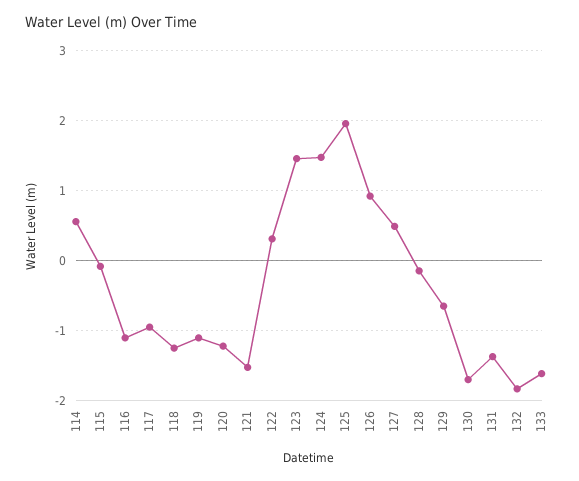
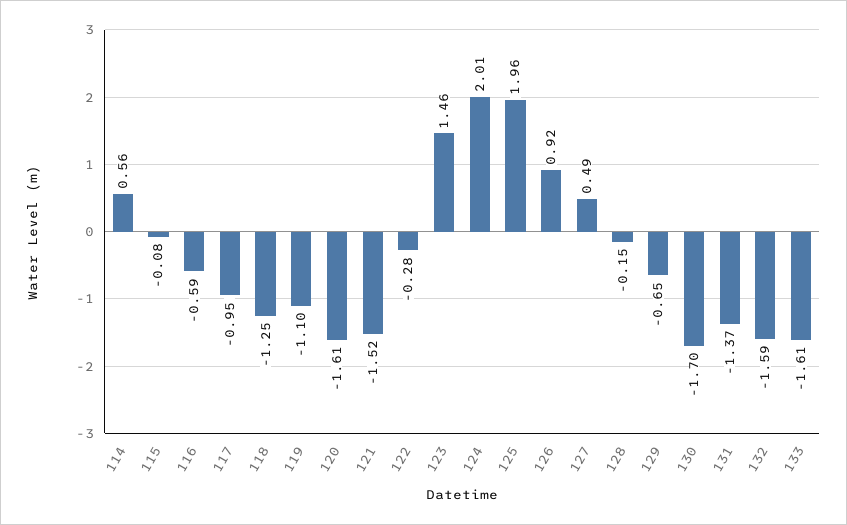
116: -1.1 -> -0.59
120: -1.2 -> -1.61
122: 0.3 -> -0.28
124: 1.5 -> 2.01
132: -1.8 -> -1.59

